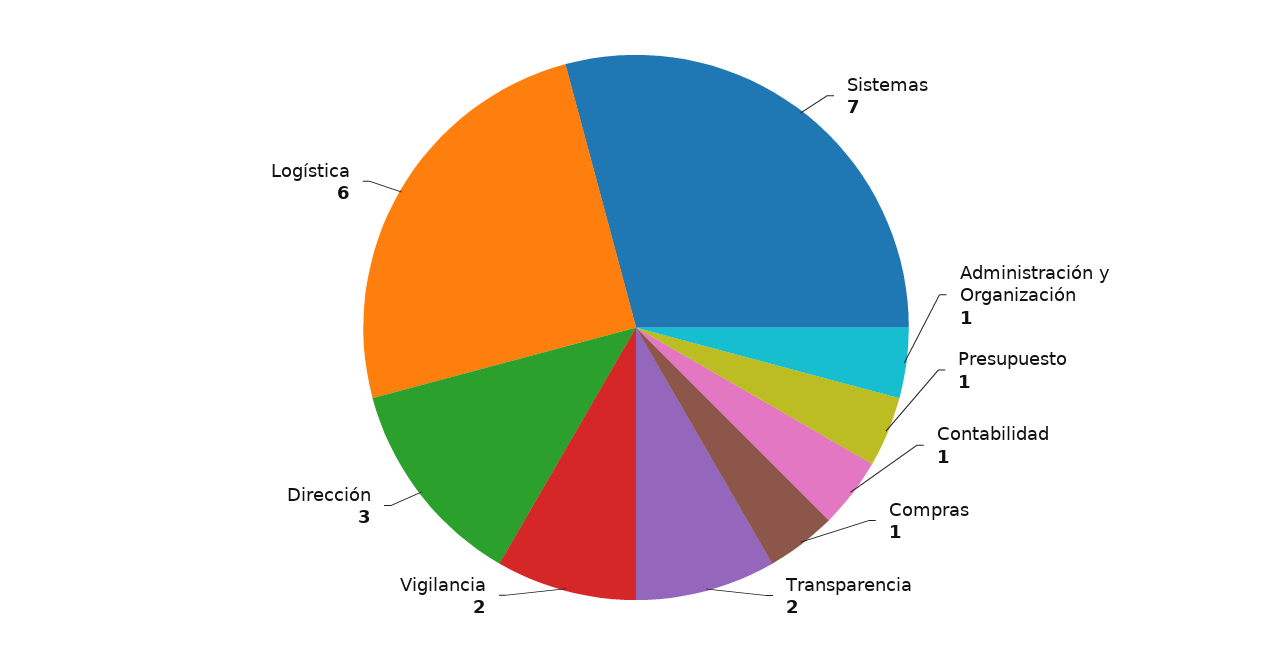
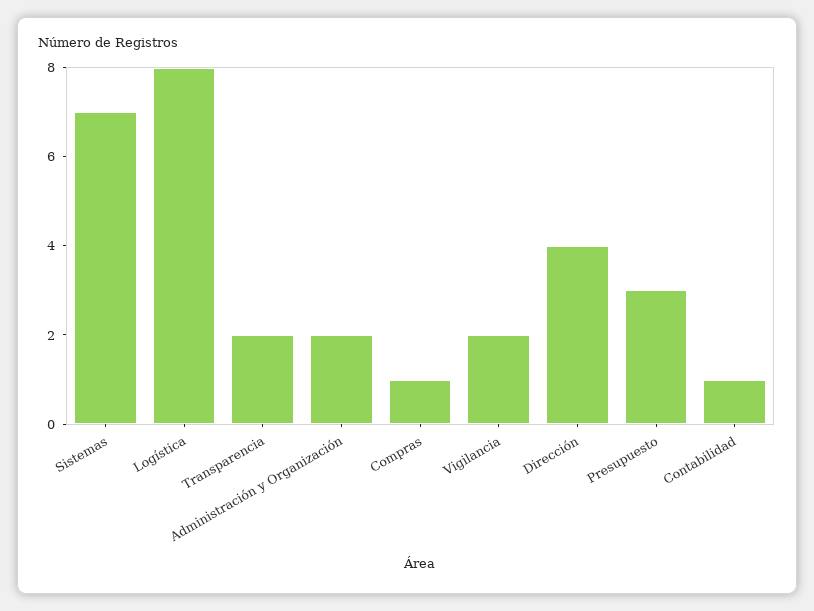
Administración y Organización: 1 -> 2
Presupuesto: 1 -> 3
Dirección: 3 -> 4
Logística: 6 -> 8

